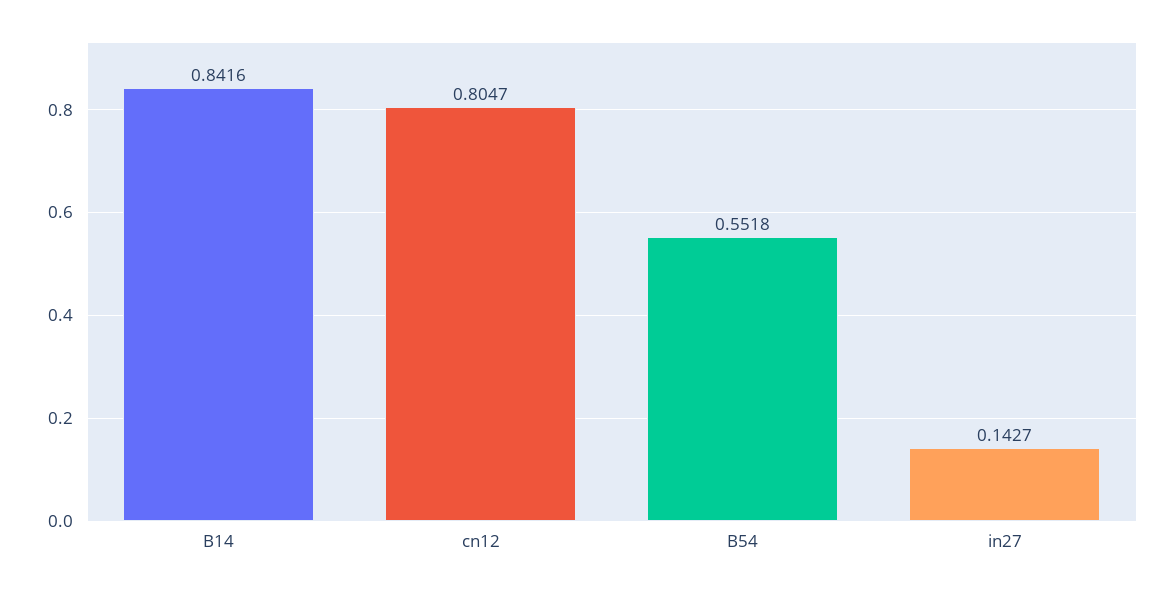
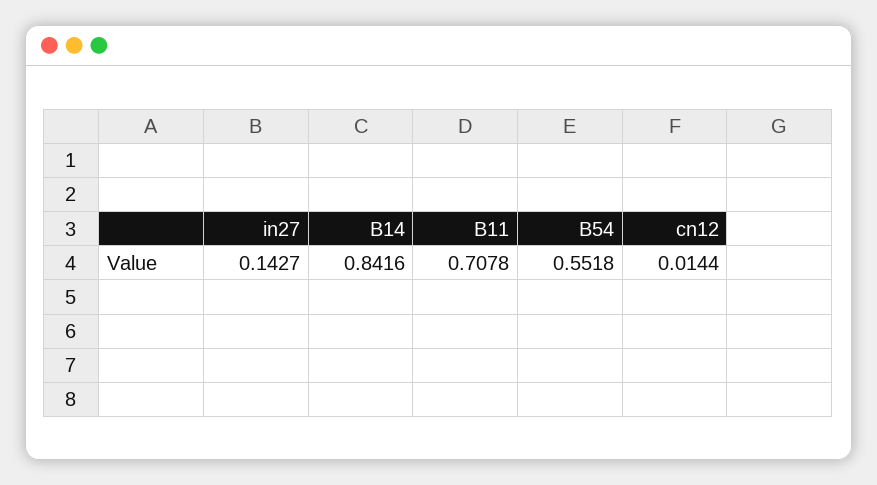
cn12: 0.8047 -> 0.0144
B11: none -> 0.7078

